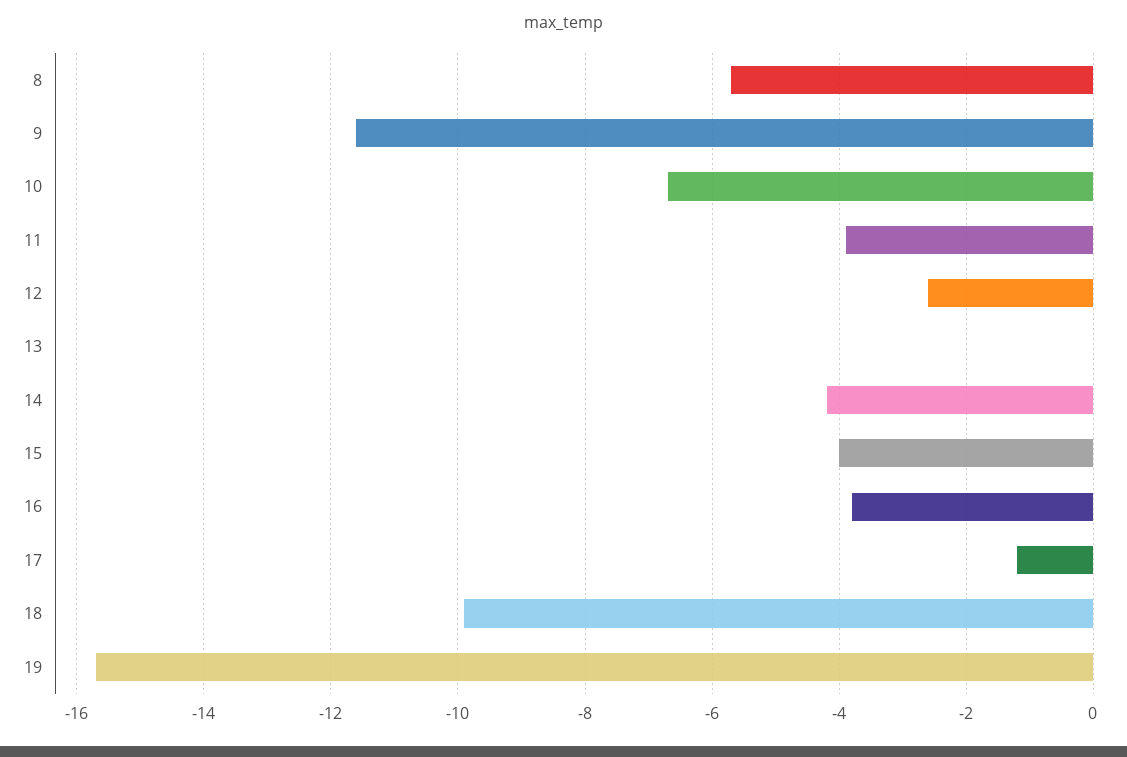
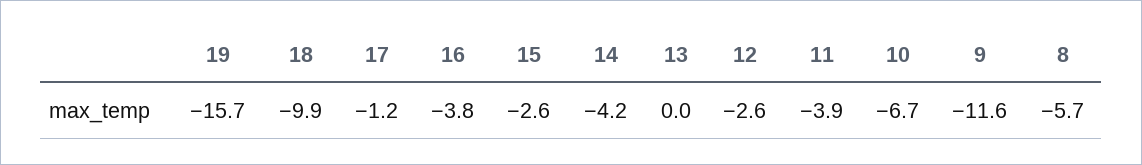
15: -4 -> -2.6

